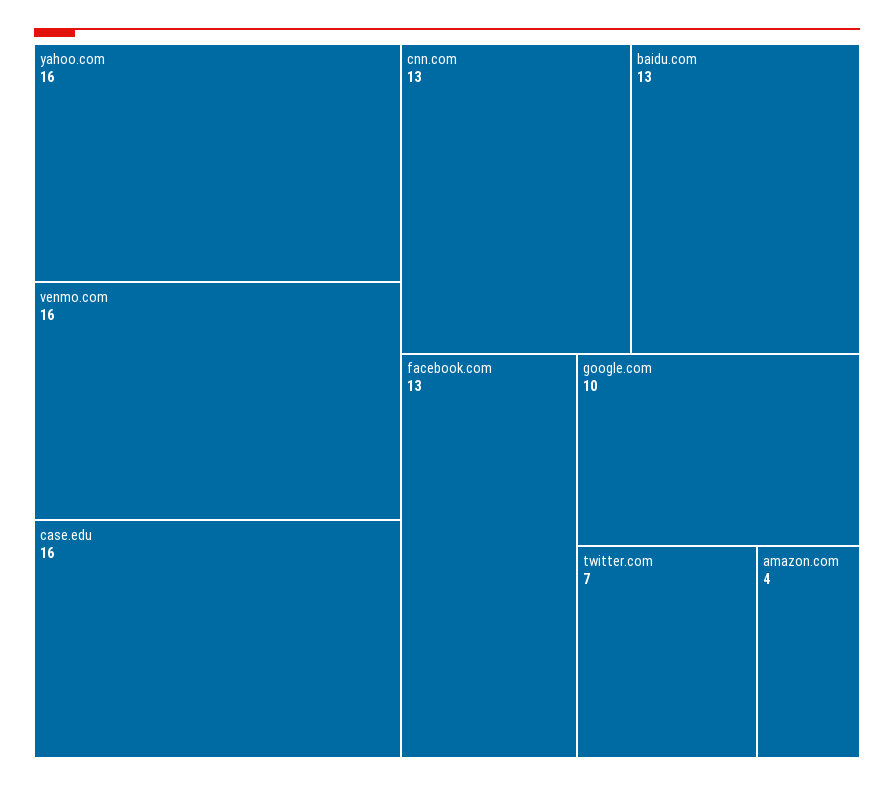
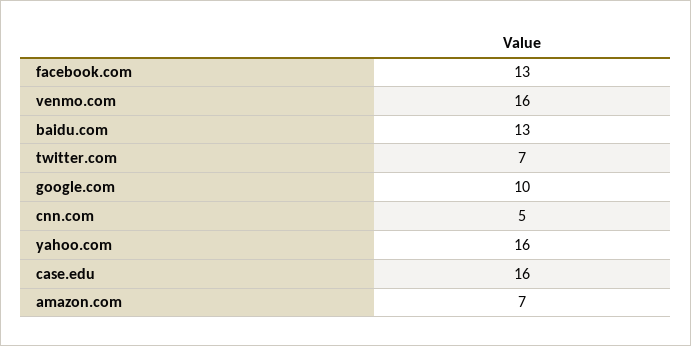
cnn.com: 13 -> 5
amazon.com: 4 -> 7

